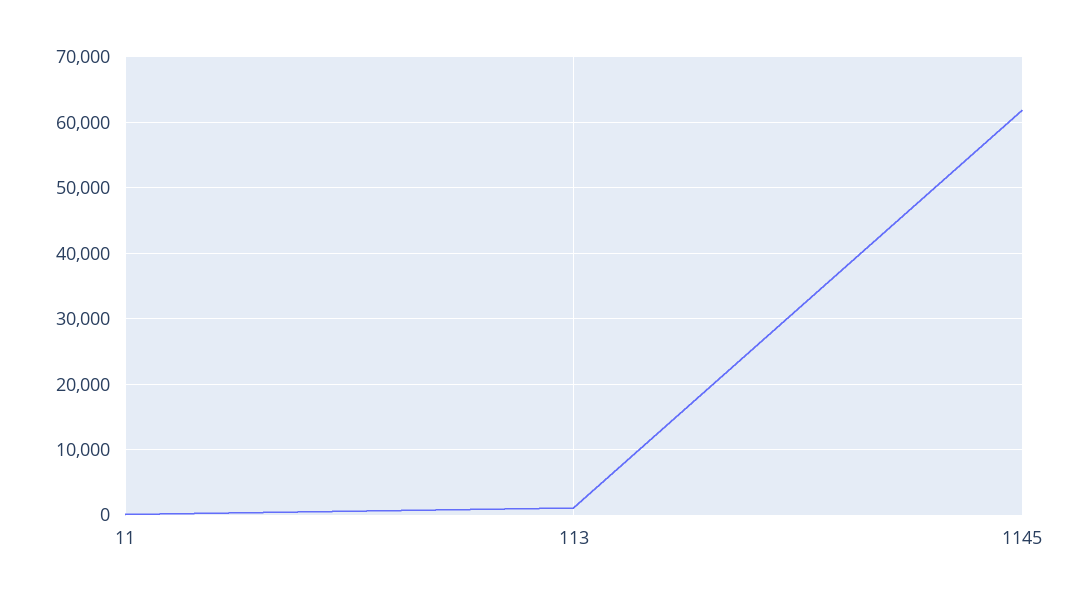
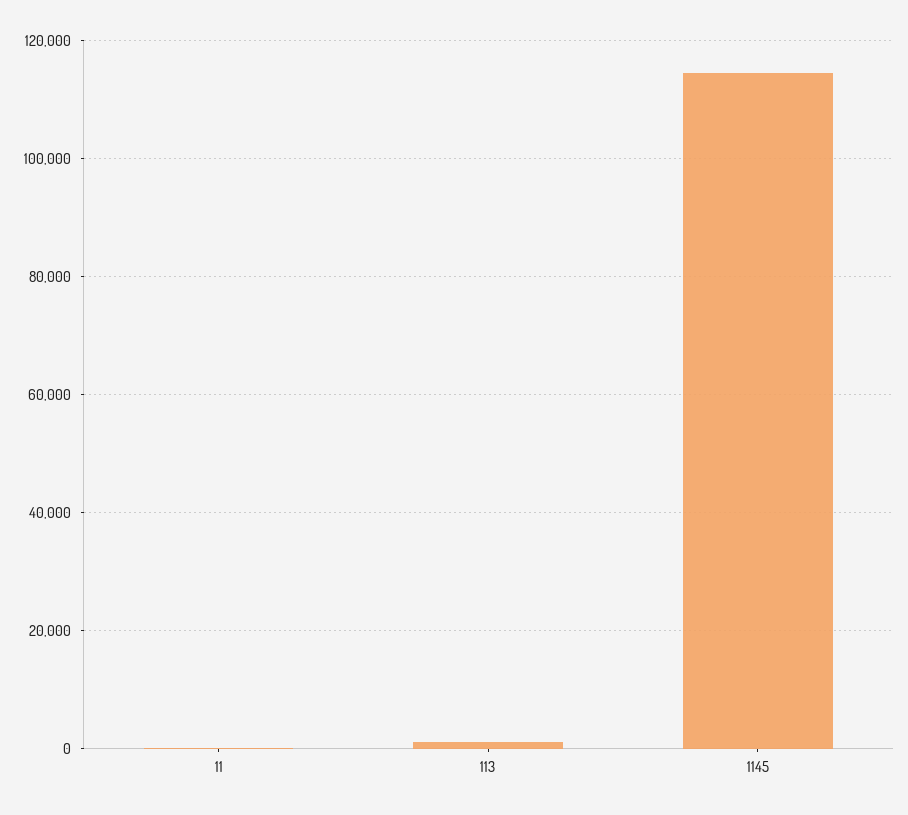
1145: 62000 -> 114000

